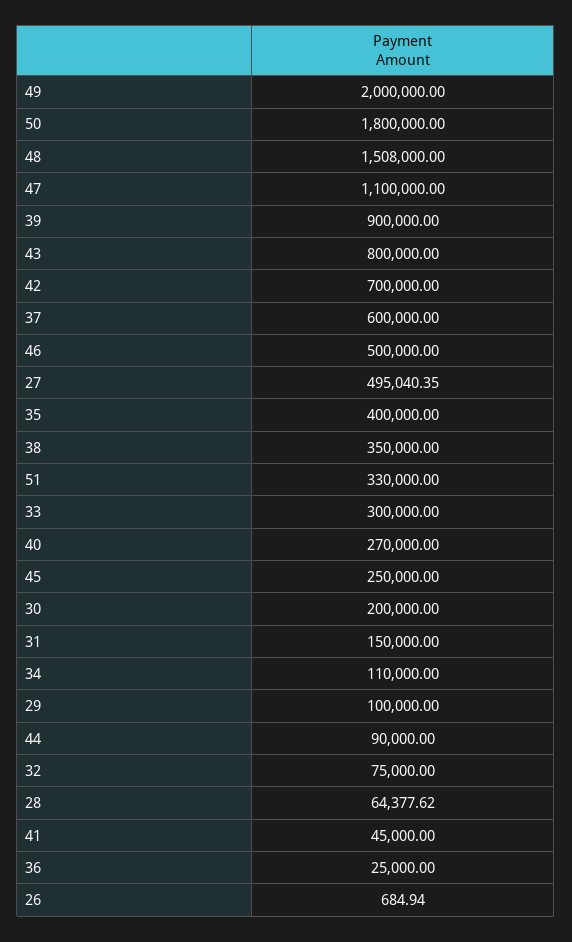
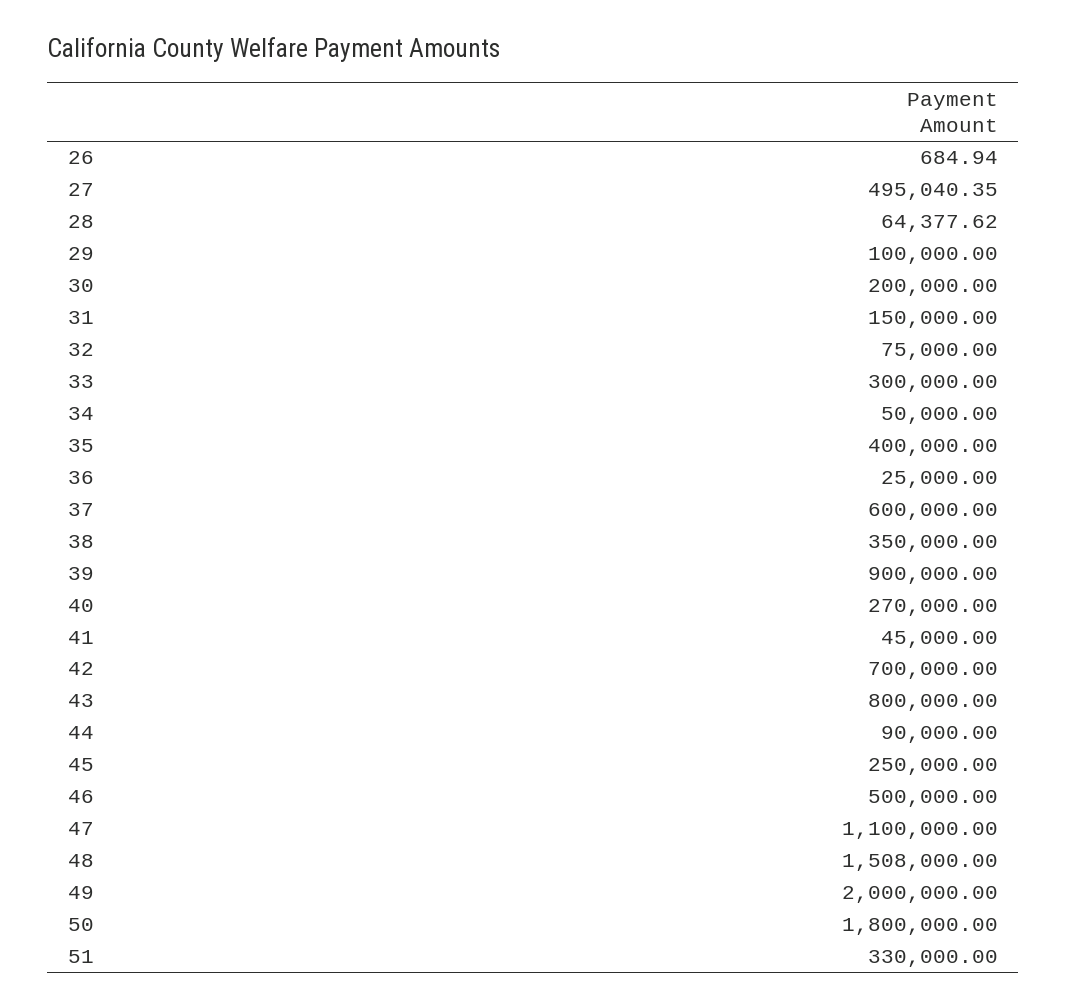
34: 110000 -> 50000

